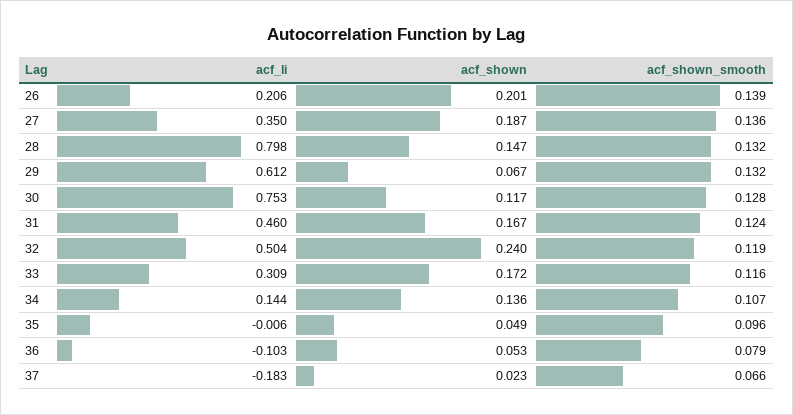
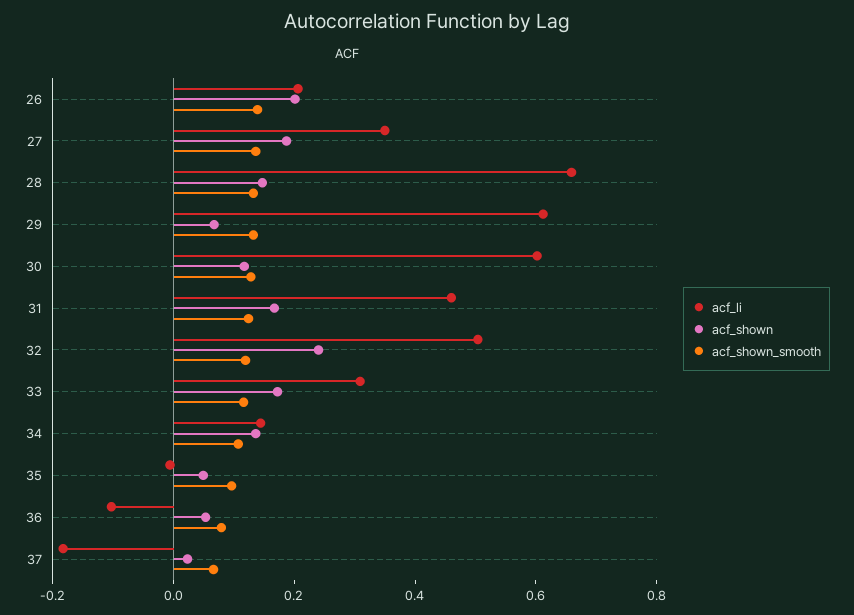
acf_li, 28: 0.798 -> 0.65
acf_li, 30: 0.753 -> 0.6

